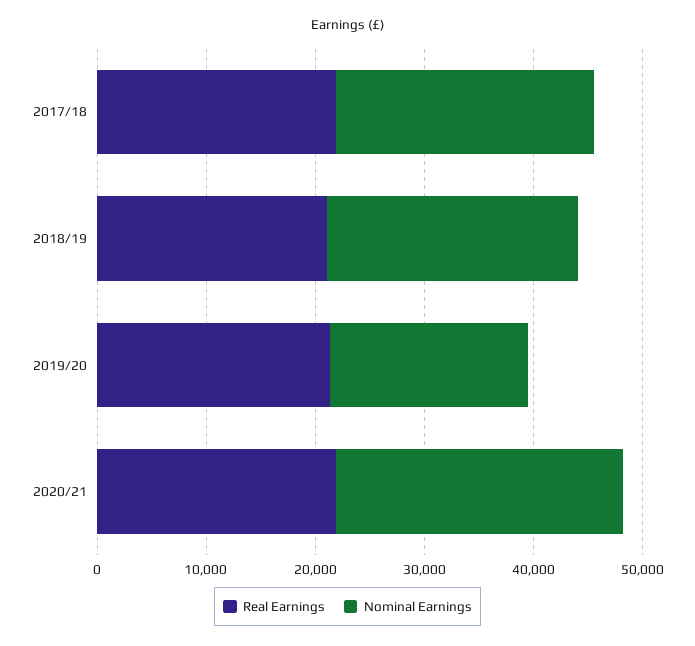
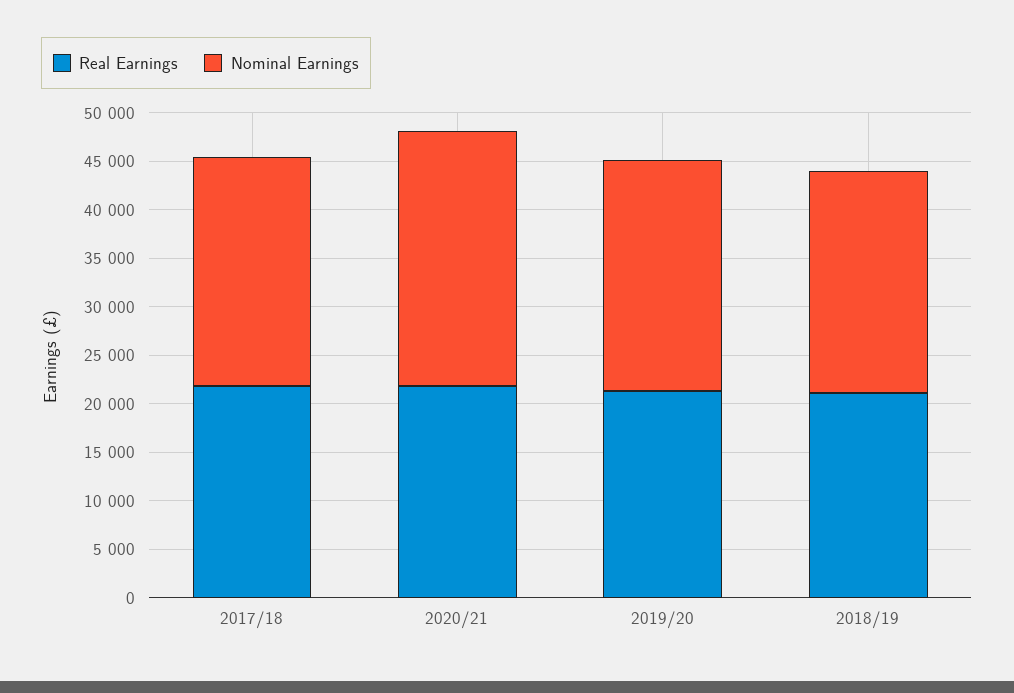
Nominal Earnings, 2019/20: 18000 -> 24000

